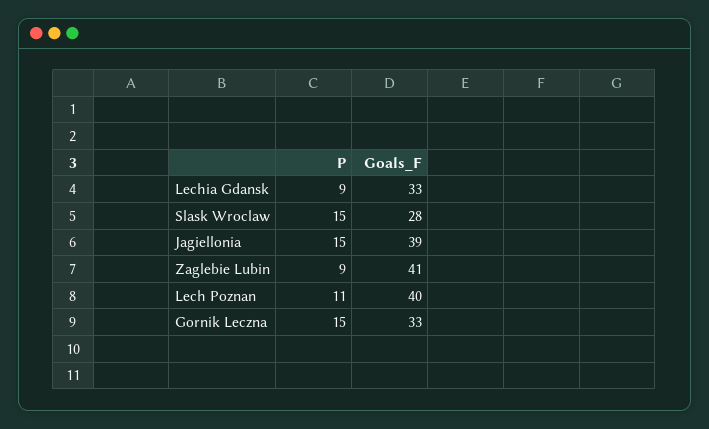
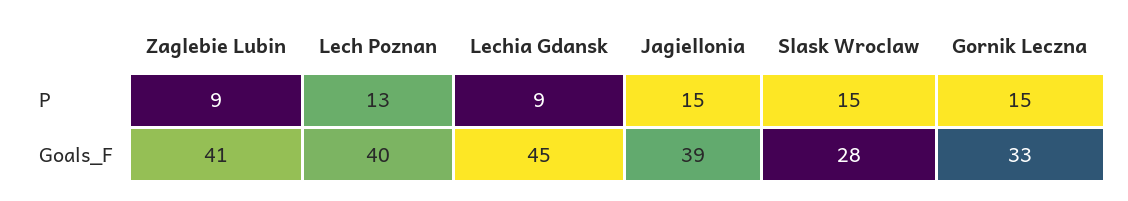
Goals_F, Lechia Gdansk: 33 -> 45
P, Lech Poznan: 11 -> 13

